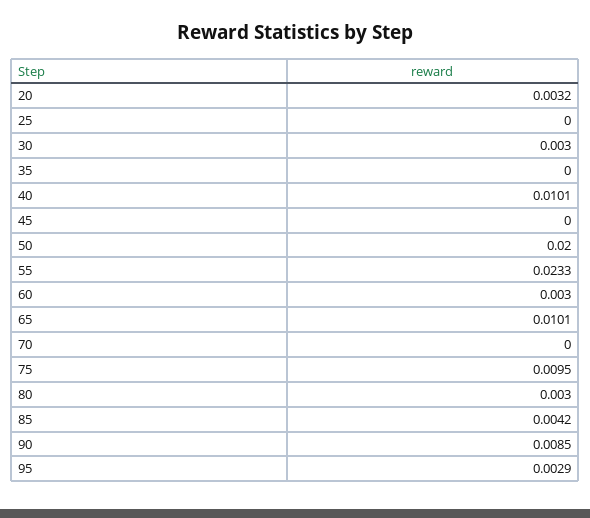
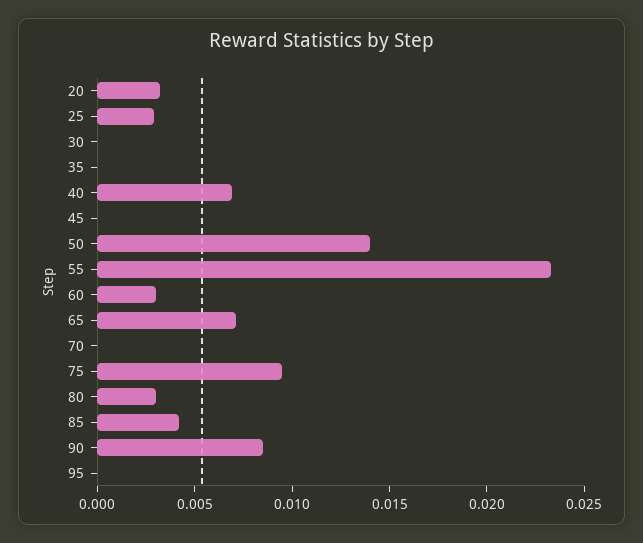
25: 0 -> 0.003
30: 0.003 -> 0
40: 0.0101 -> 0.007
50: 0.02 -> 0.014
65: 0.0101 -> 0.007
95: 0.0029 -> 0

